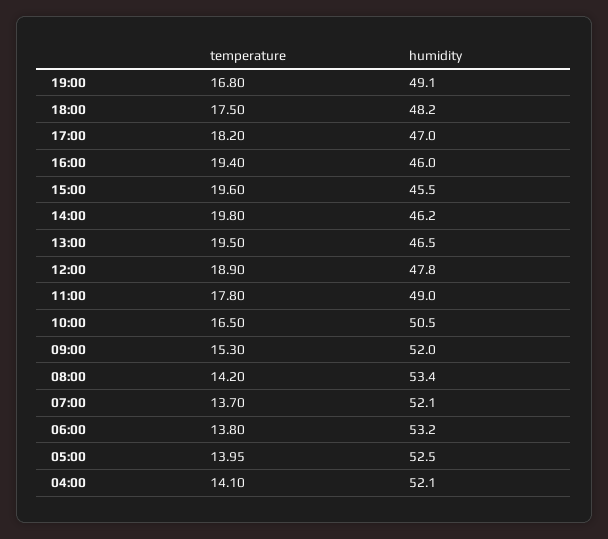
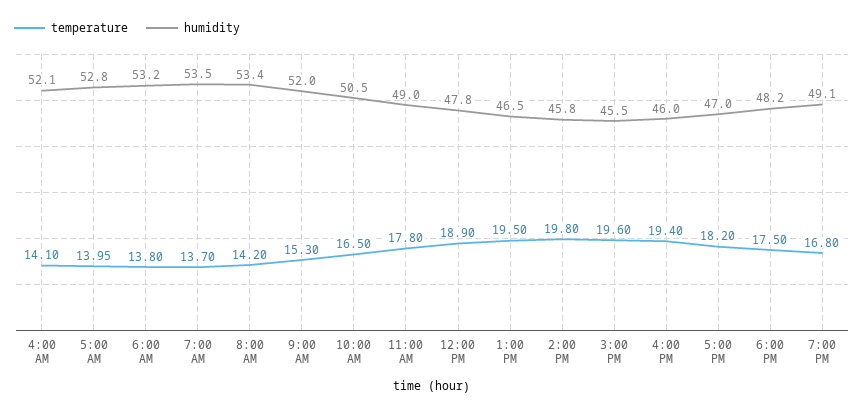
humidity, 14:00: 46.2 -> 45.8
humidity, 07:00: 52.1 -> 53.5
humidity, 05:00: 52.5 -> 52.8

